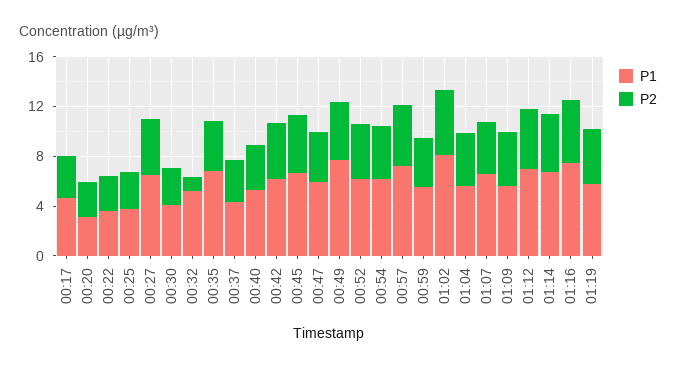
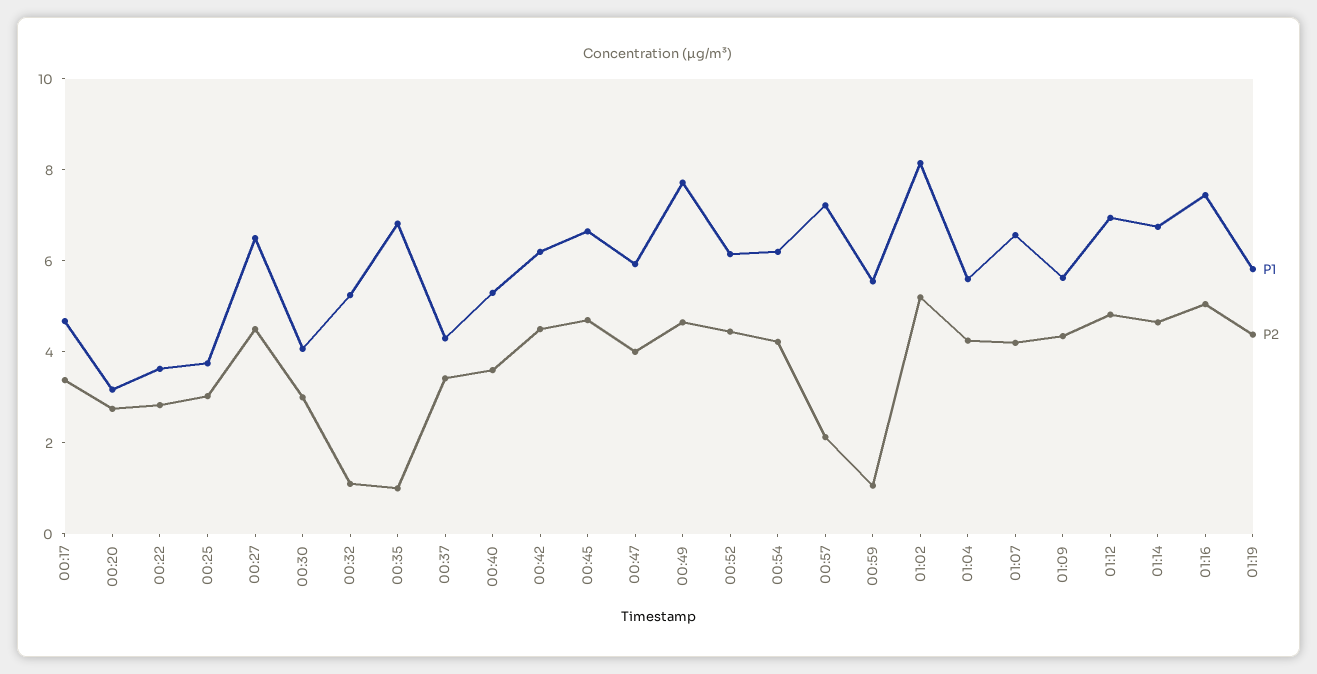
P2, 00:35: 4 -> 1
P2, 00:57: 5 -> 2
P2, 00:59: 4 -> 1

